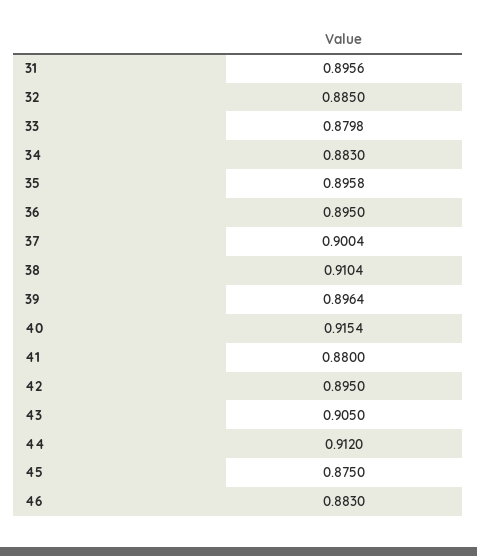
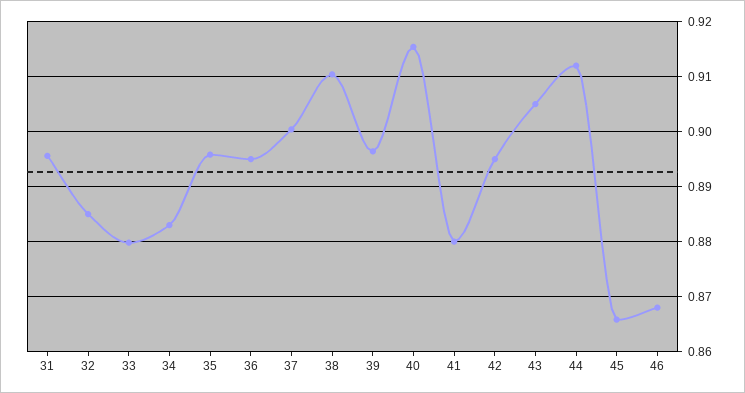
45: 0.875 -> 0.866
46: 0.883 -> 0.868

